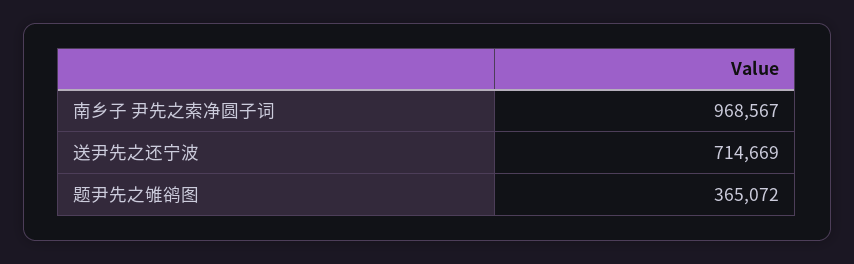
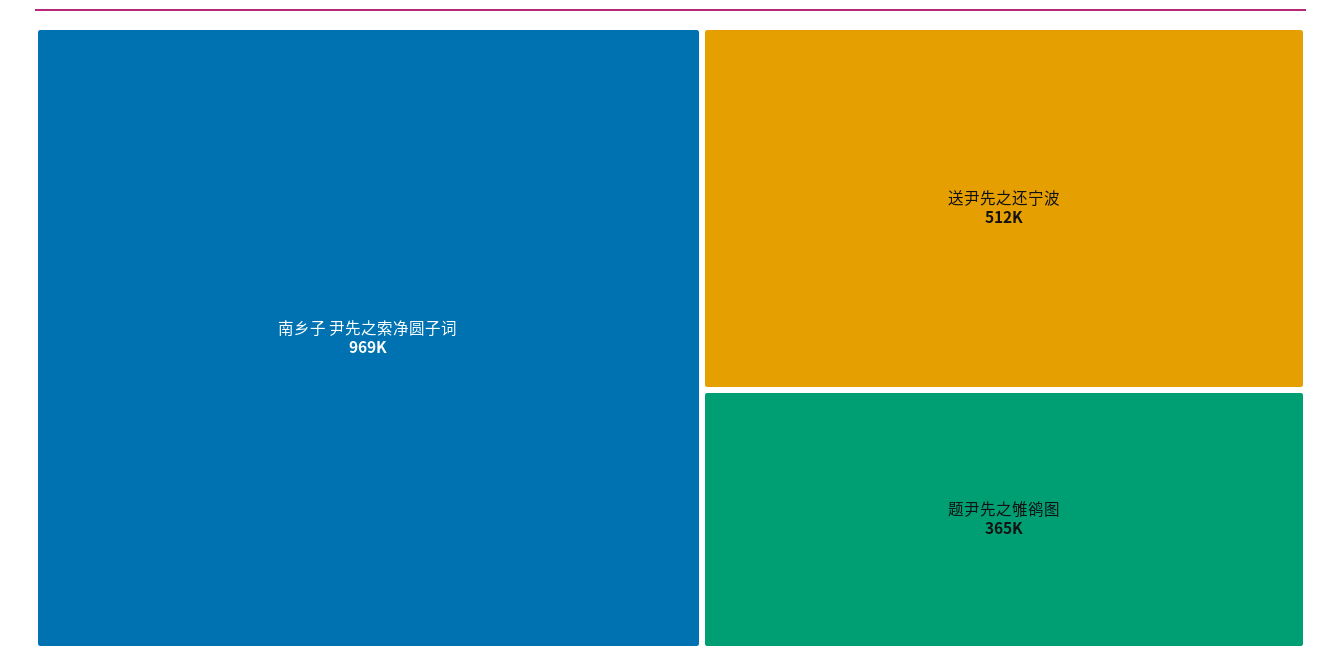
送尹先之还宁波: 714669 -> 512000

